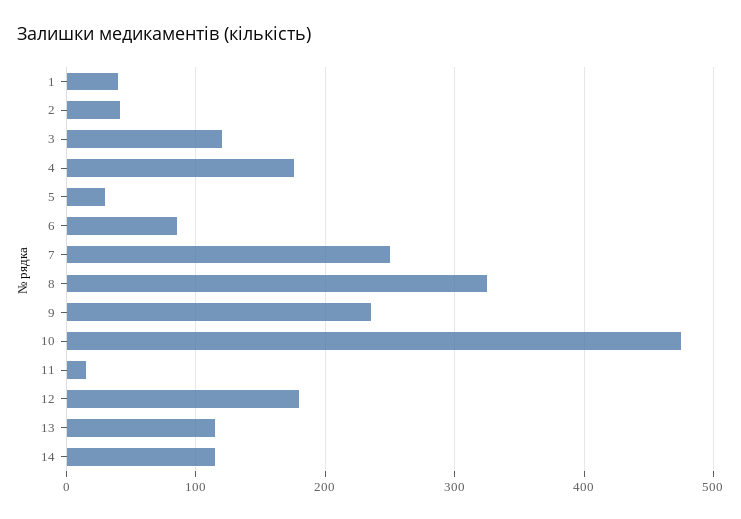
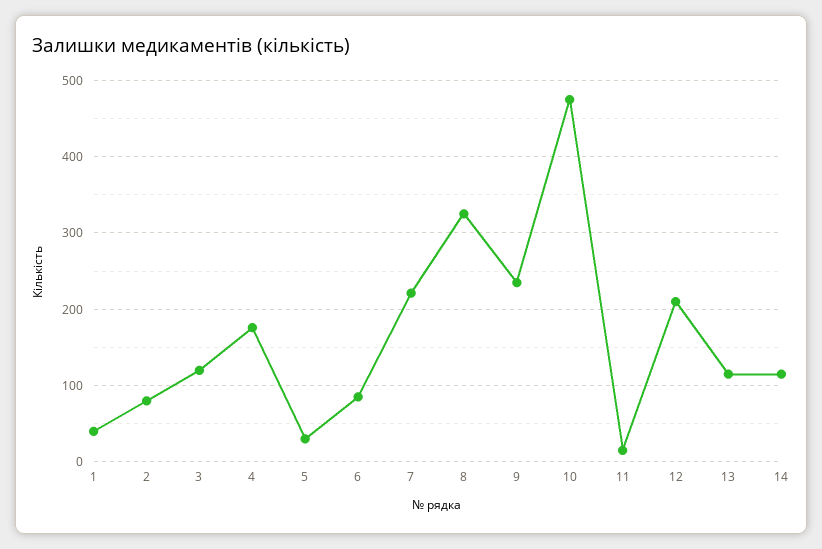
2: 40 -> 80
7: 250 -> 220
12: 180 -> 210

